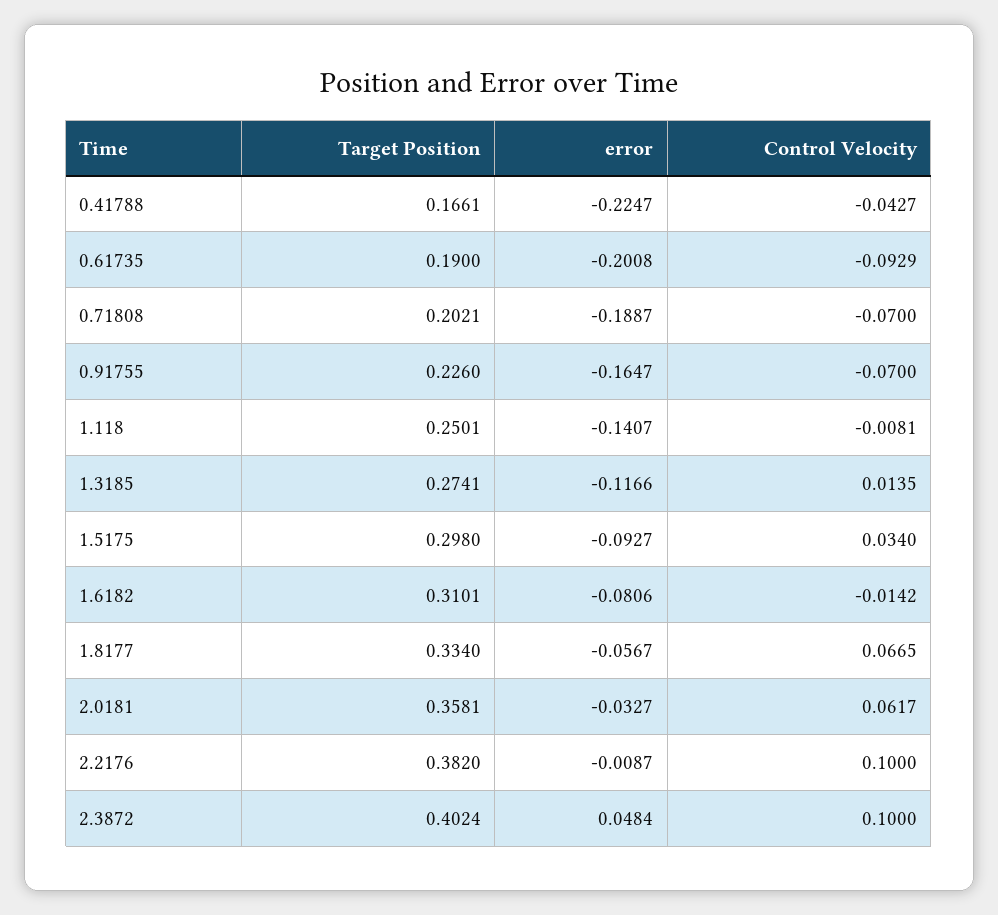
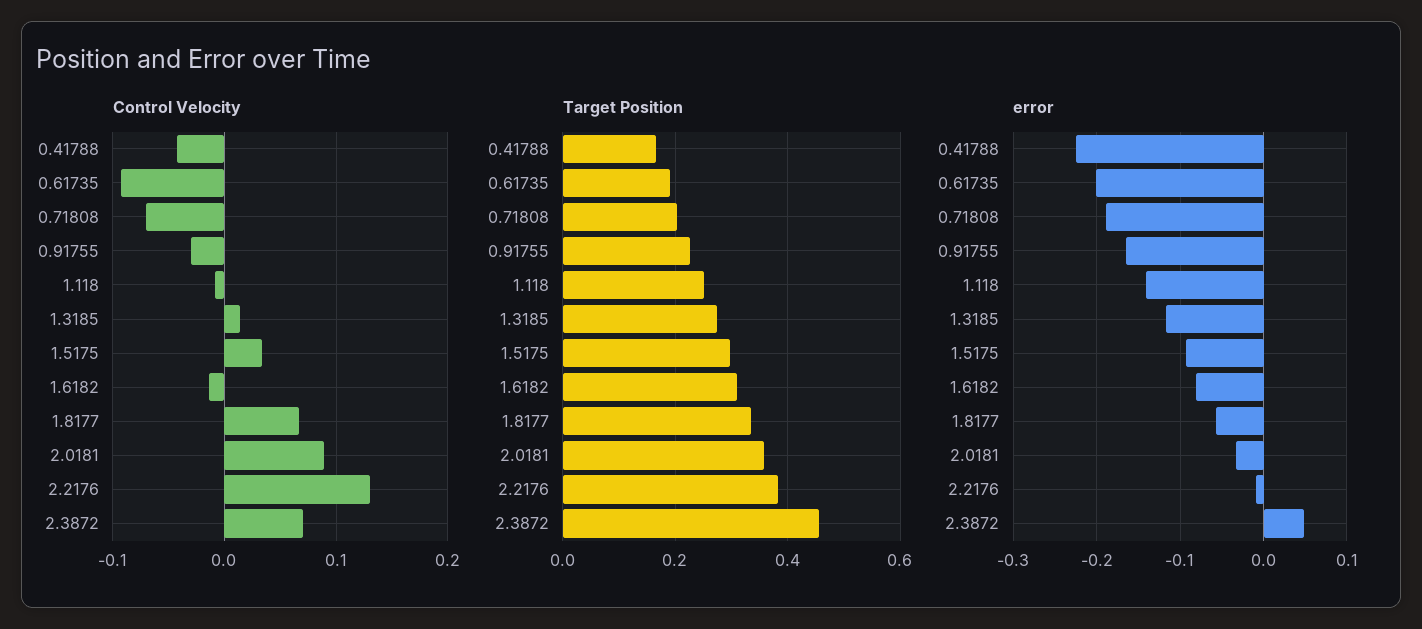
Control Velocity, 0.91755: -0.07 -> -0.03
Control Velocity, 2.0181: 0.0617 -> 0.09
Control Velocity, 2.2176: 0.1 -> 0.13
Target Position, 2.3872: 0.4024 -> 0.46
Control Velocity, 2.3872: 0.1 -> 0.07

